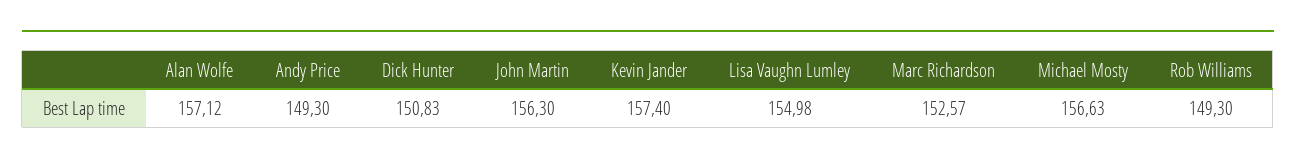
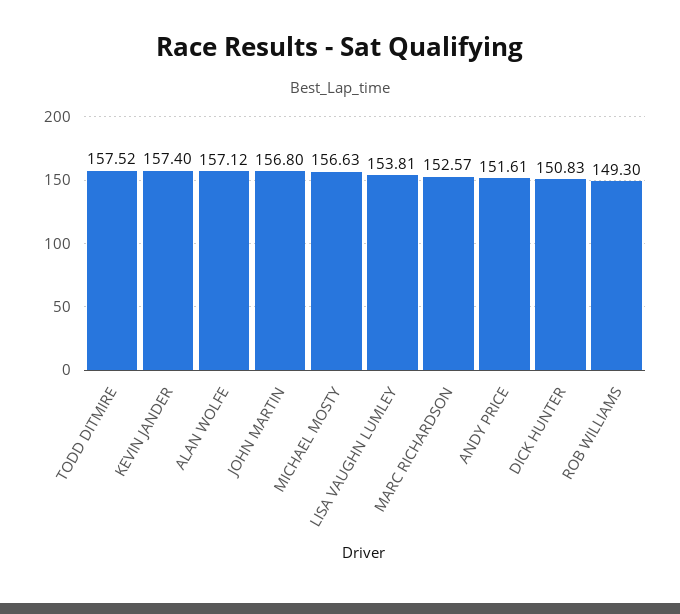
Andy Price: 149.3 -> 151.61
John Martin: 156.3 -> 156.8
Lisa Vaughn Lumley: 154.98 -> 153.81
TODD DITMIRE: none -> 157.52

